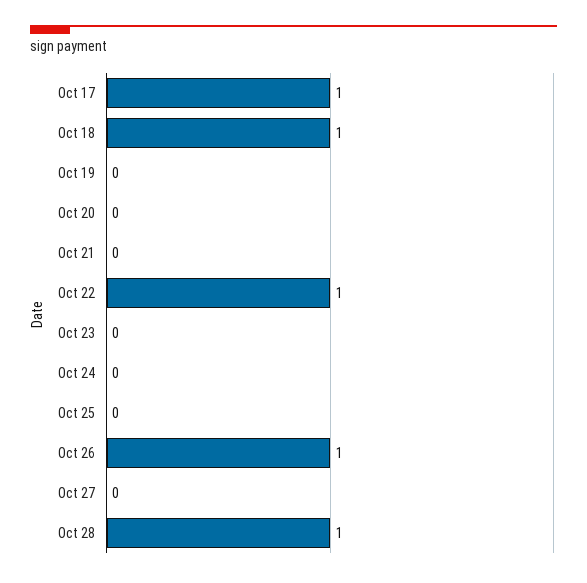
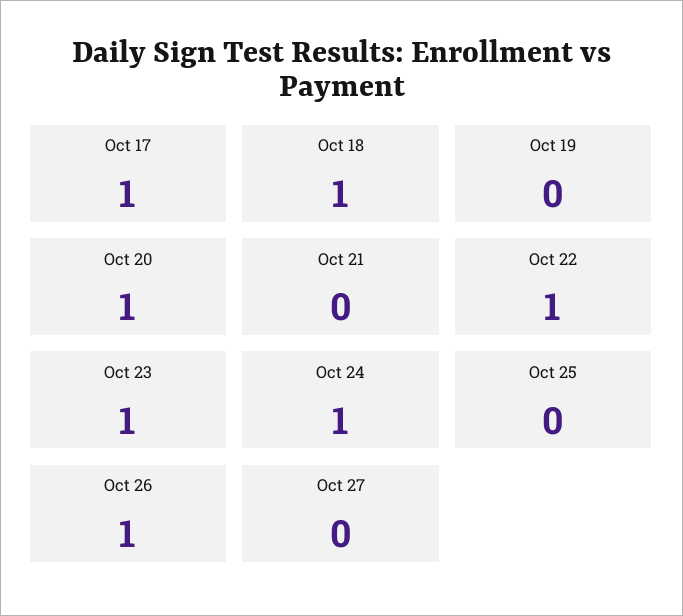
Oct 20: 0 -> 1
Oct 23: 0 -> 1
Oct 24: 0 -> 1
Oct 28: 1 -> none

